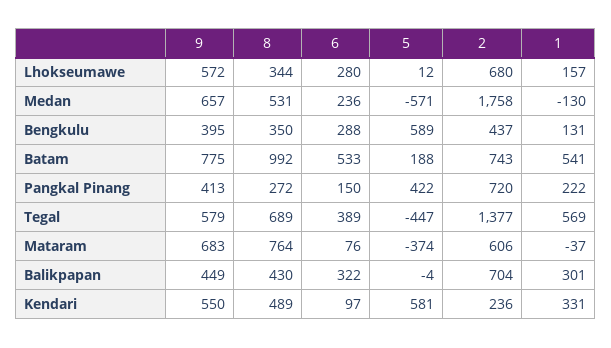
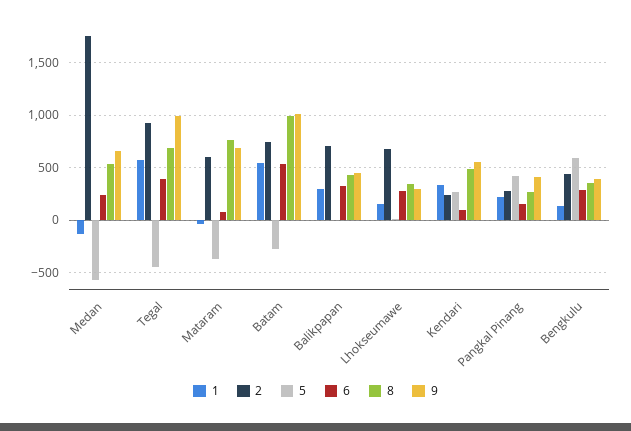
9, Lhokseumawe: 572 -> 300
9, Batam: 775 -> 1000
5, Batam: 188 -> -300
2, Pangkal Pinang: 720 -> 300
9, Tegal: 579 -> 1000
2, Tegal: 1377 -> 900
5, Kendari: 581 -> 300

